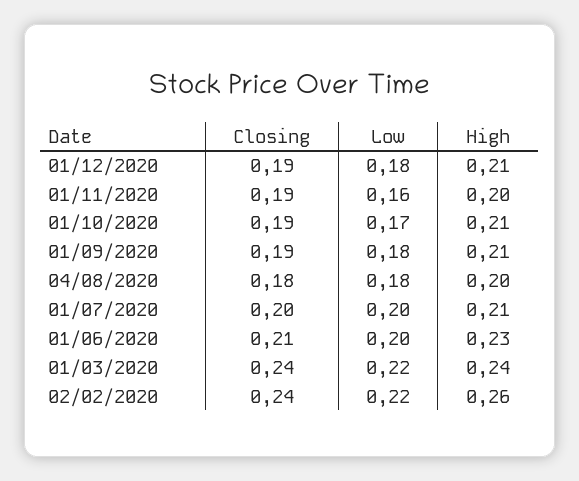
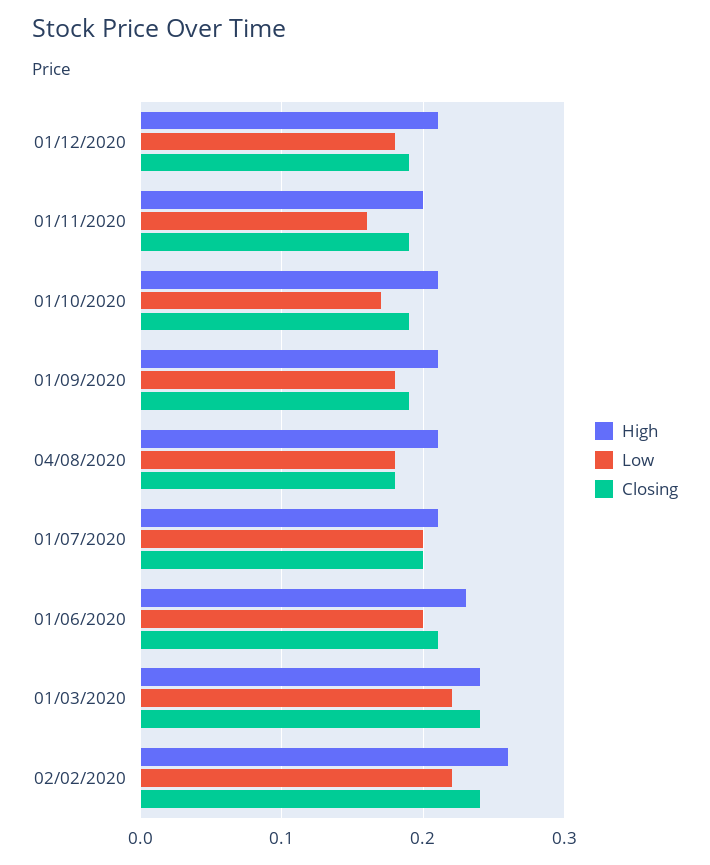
High, 04/08/2020: 0.2 -> 0.21

